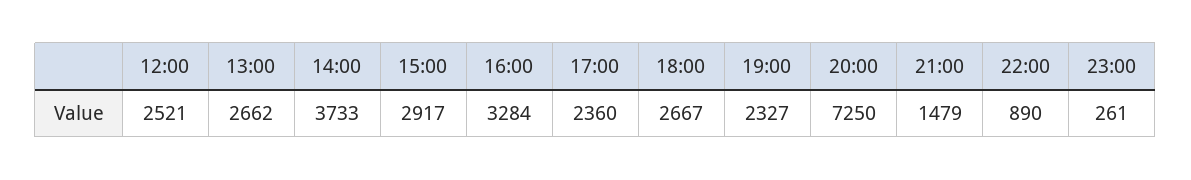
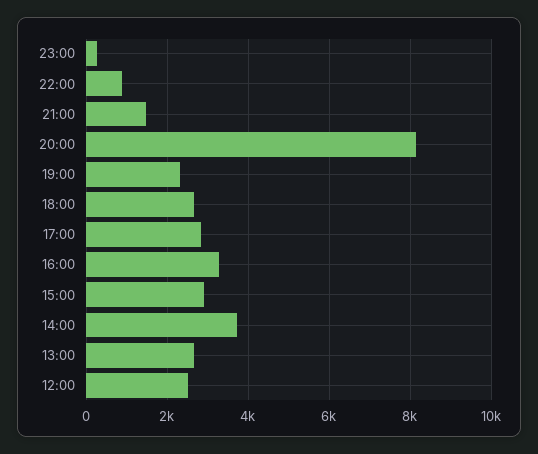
17:00: 2360 -> 2800
20:00: 7250 -> 8200

